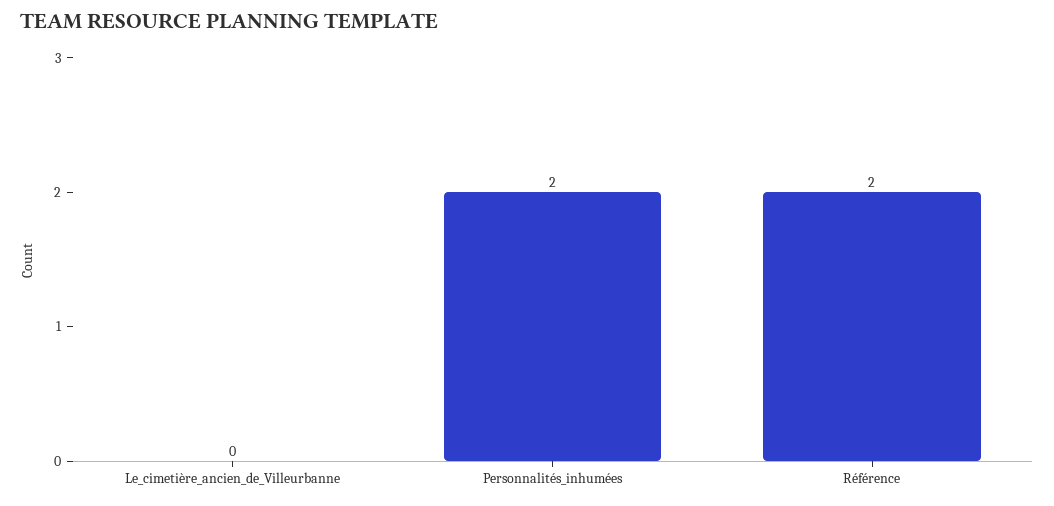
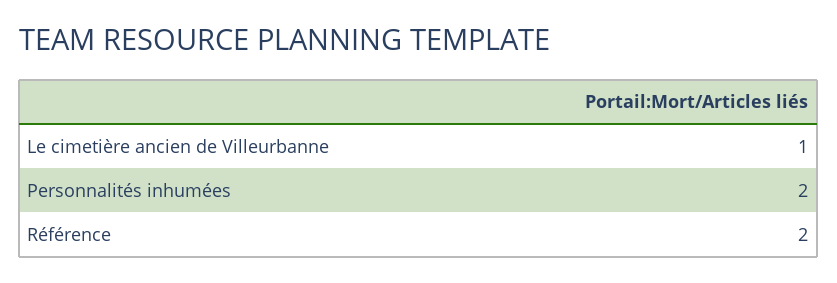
Le_cimetière_ancien_de_Villeurbanne: 0 -> 1

